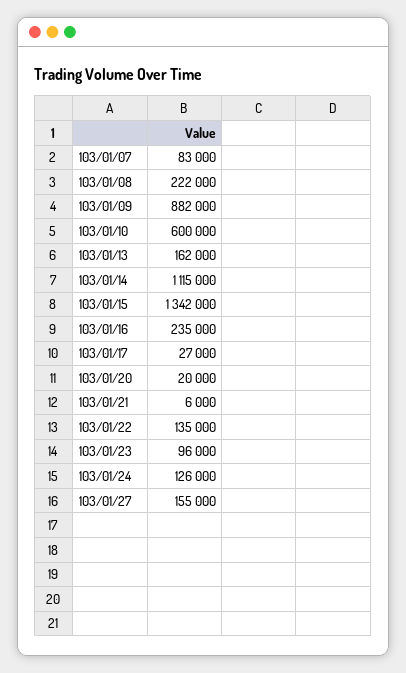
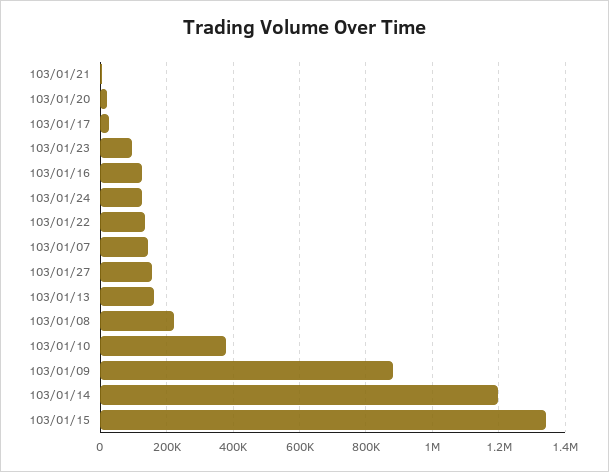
103/01/07: 83000 -> 140000
103/01/10: 600000 -> 380000
103/01/14: 1115000 -> 1200000
103/01/16: 235000 -> 120000

